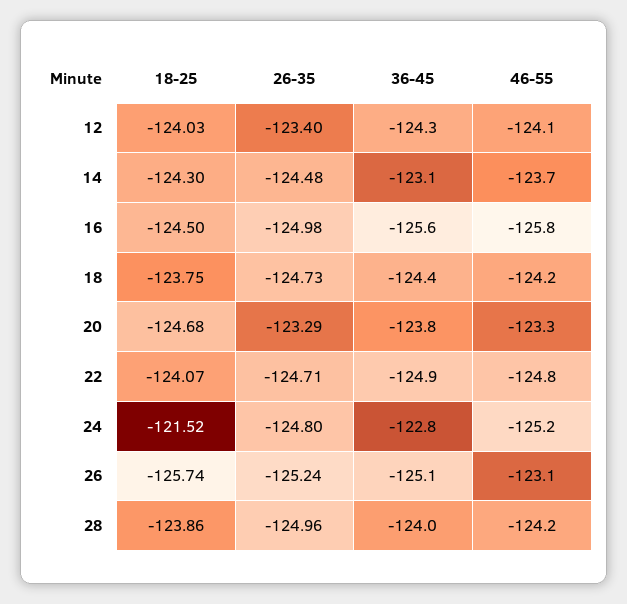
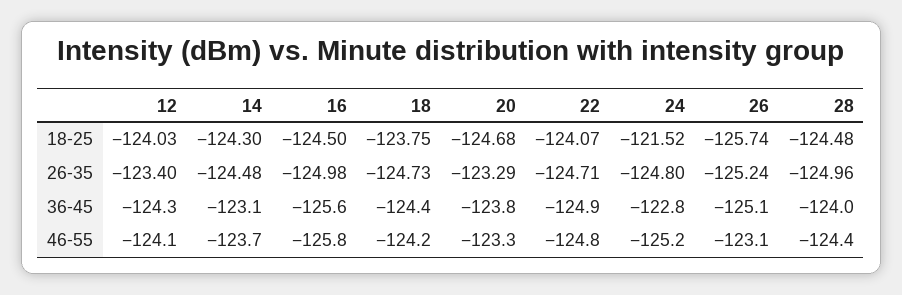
18-25, 28: -123.86 -> -124.48
46-55, 28: -124.2 -> -124.4

